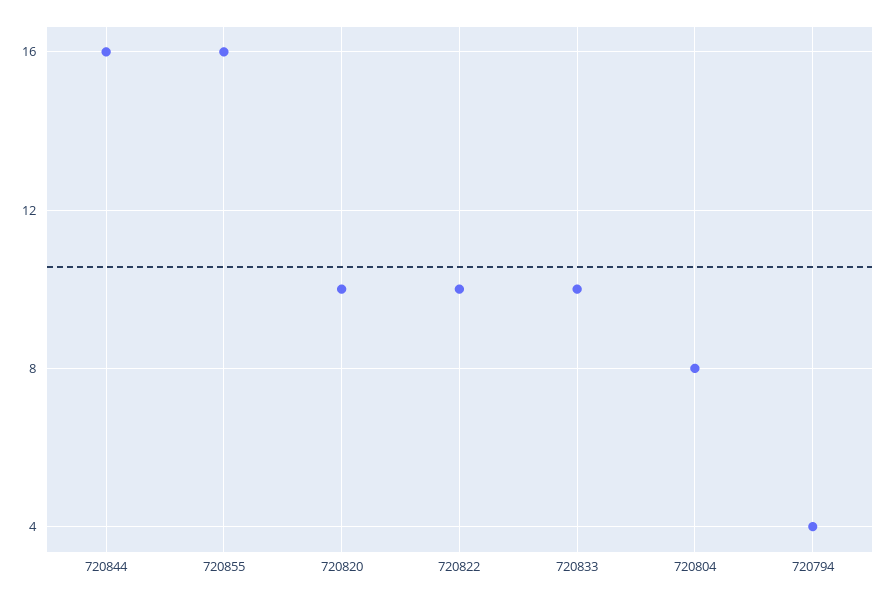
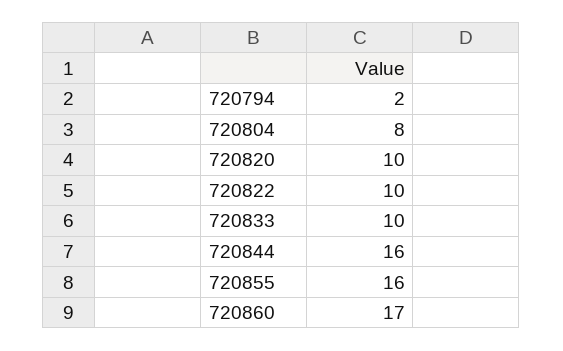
720794: 4 -> 2
720860: none -> 17

